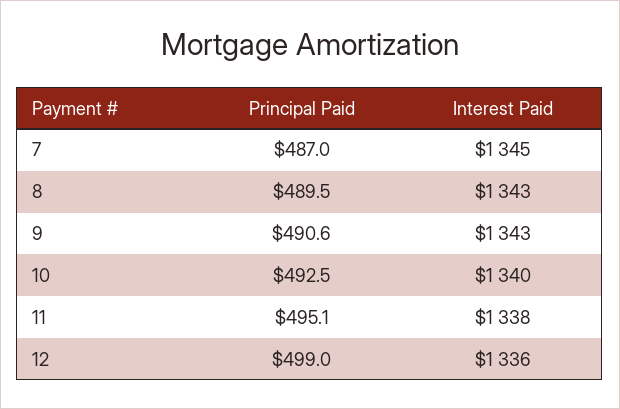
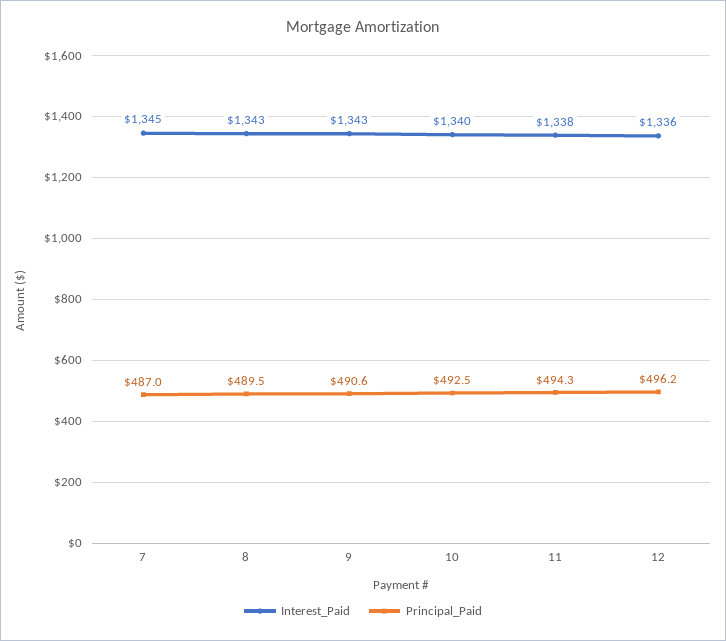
Principal Paid, 11: 495.1 -> 494.3
Principal Paid, 12: 499 -> 496.2

